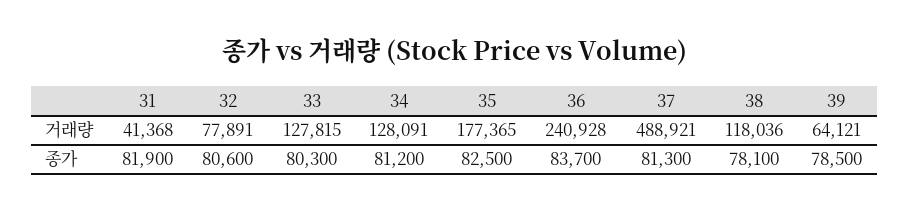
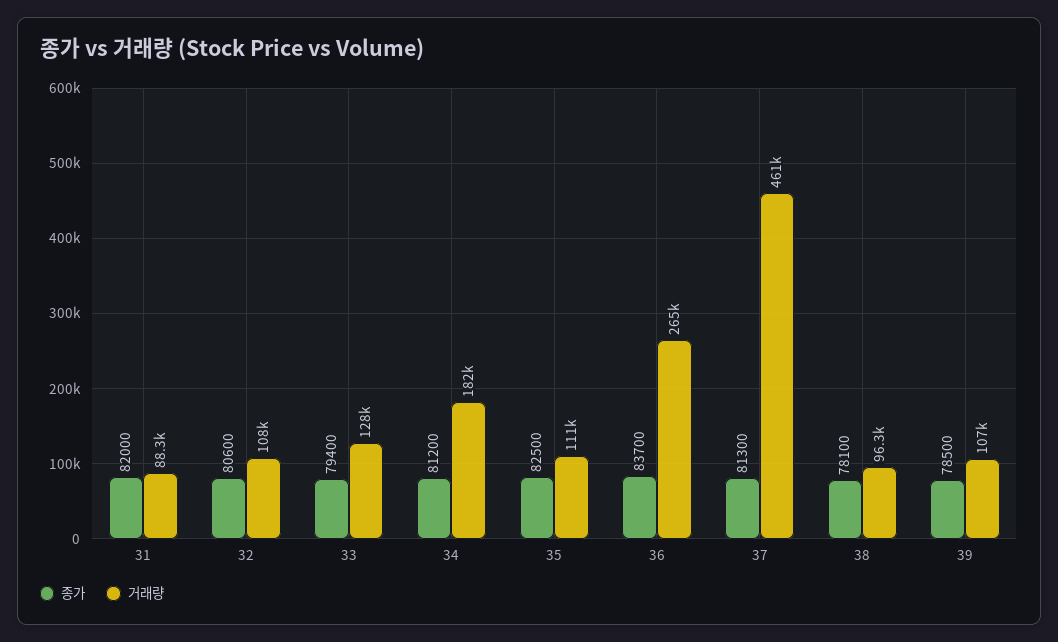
거래량, 31: 41368 -> 88300
거래량, 32: 77891 -> 108000
거래량, 34: 128091 -> 182000
거래량, 35: 177365 -> 111000
거래량, 36: 240928 -> 265000
거래량, 37: 488921 -> 461000
거래량, 38: 118036 -> 96300
거래량, 39: 64121 -> 107000
종가, 31: 81900 -> 82000
종가, 33: 80300 -> 79400

